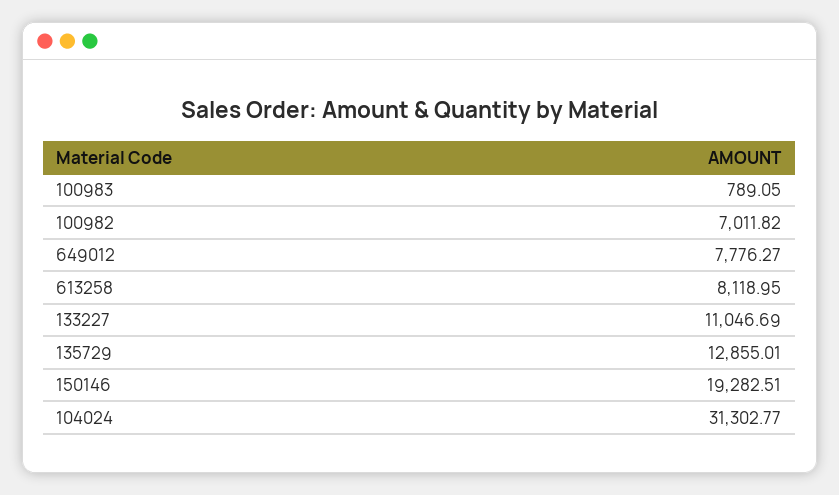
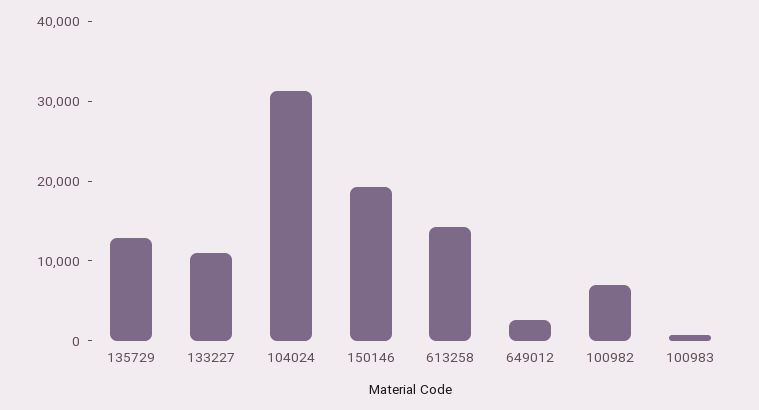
649012: 7776.27 -> 2000
613258: 8118.95 -> 14000

